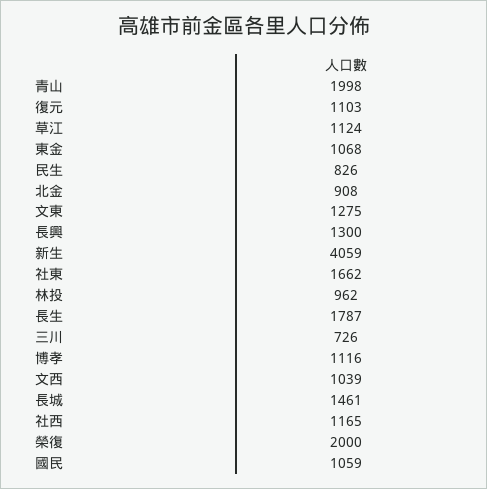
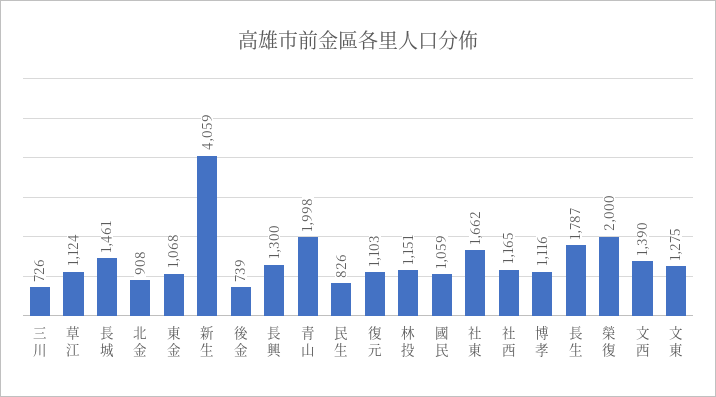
林投: 962 -> 1151
文西: 1039 -> 1390
後金: none -> 739

